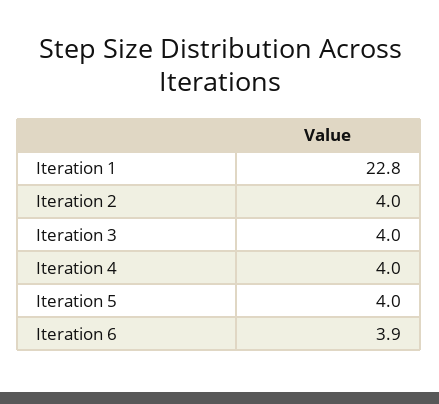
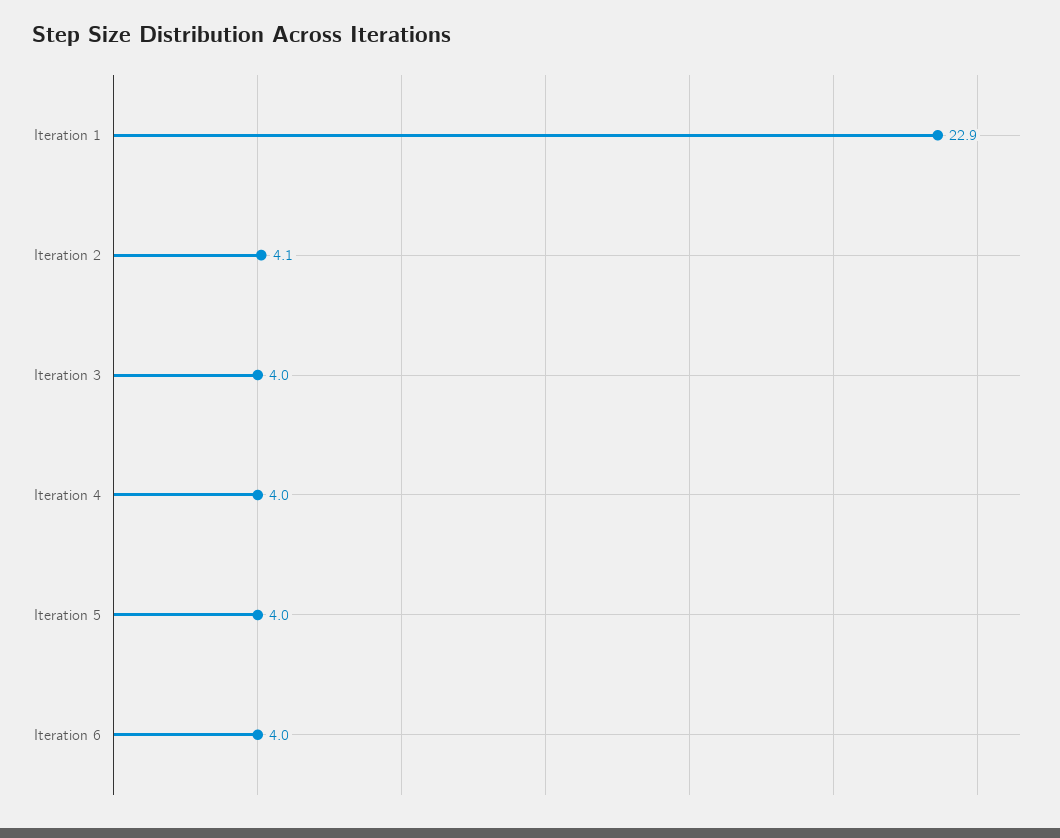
Iteration 1: 22.8 -> 22.9
Iteration 2: 4 -> 4.1
Iteration 6: 3.9 -> 4

